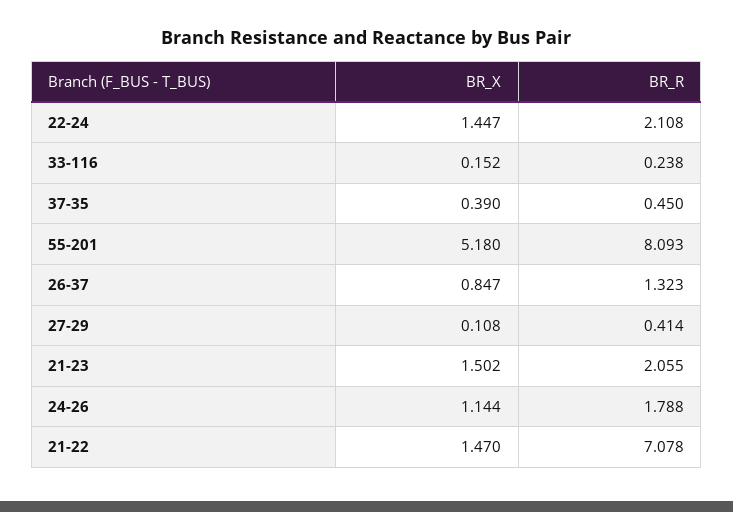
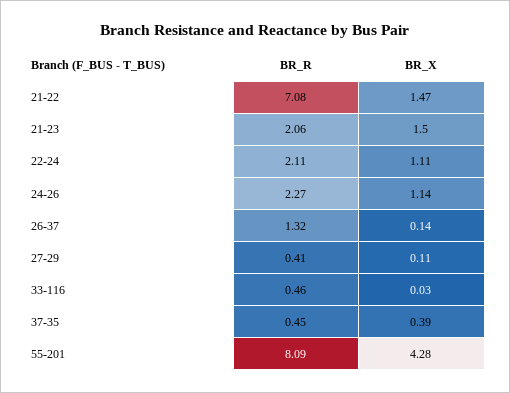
BR_X, 22-24: 1.447 -> 1.11
BR_X, 33-116: 0.152 -> 0.03
BR_R, 33-116: 0.238 -> 0.46
BR_X, 55-201: 5.18 -> 4.28
BR_X, 26-37: 0.847 -> 0.14
BR_R, 24-26: 1.788 -> 2.27

